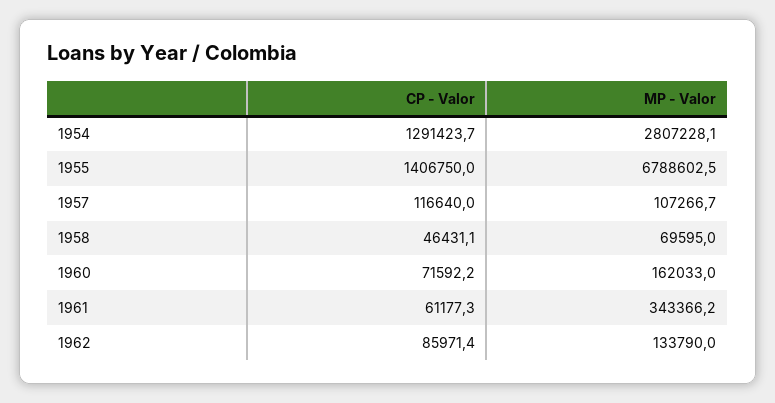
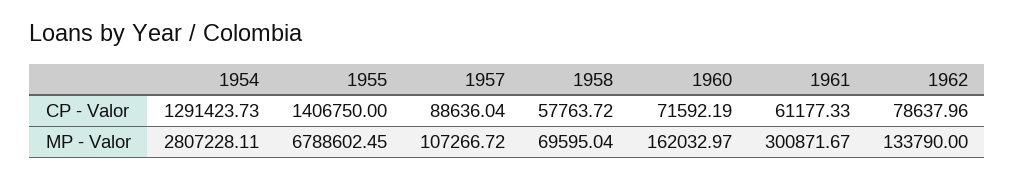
CP - Valor, 1957: 116640 -> 88636.04
CP - Valor, 1958: 46431.1 -> 57763.72
MP - Valor, 1961: 343366.2 -> 300871.67
CP - Valor, 1962: 85971.4 -> 78637.96

